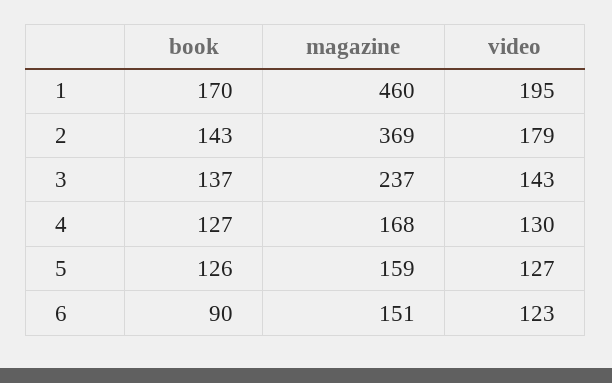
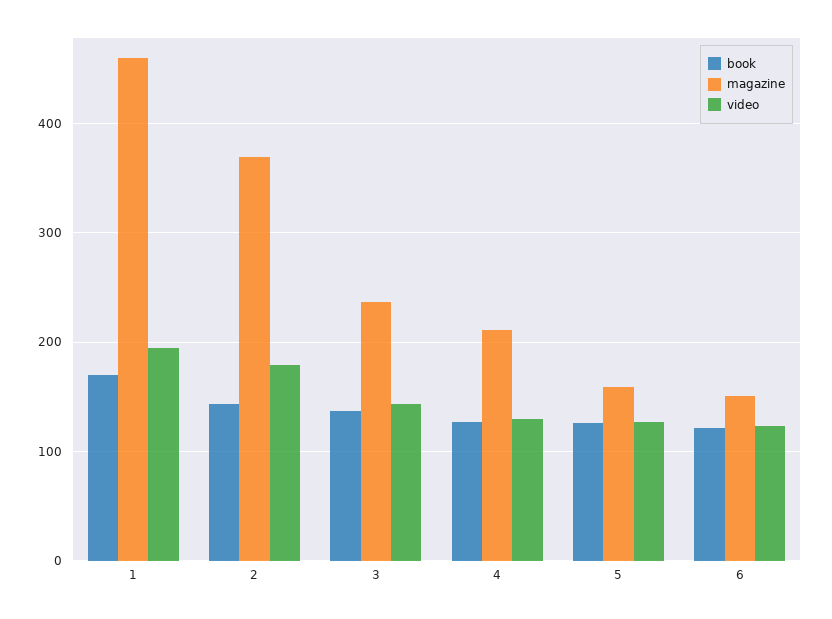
magazine, 4: 168 -> 210
book, 6: 90 -> 120

